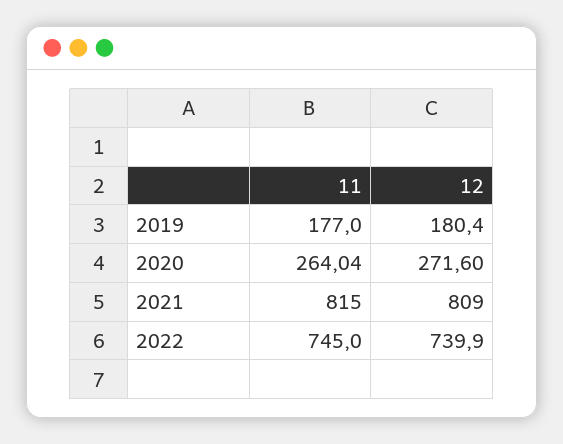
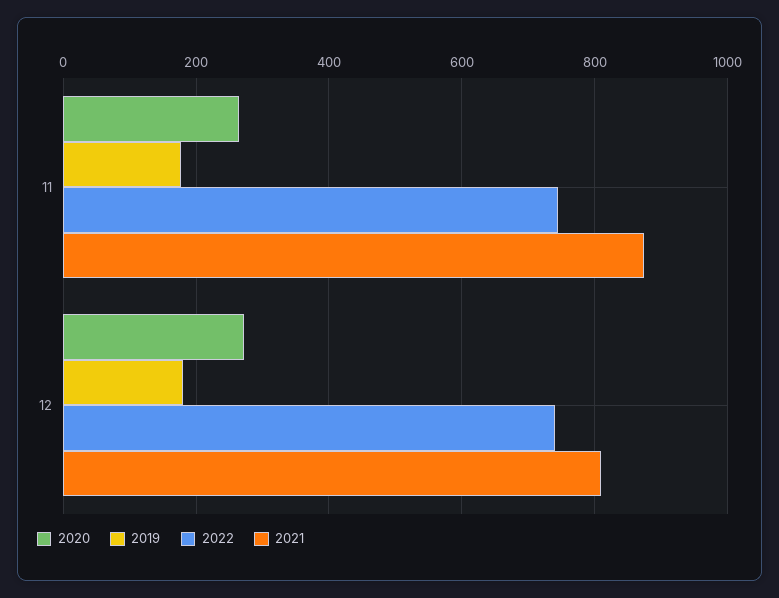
2021, 11: 815 -> 880

